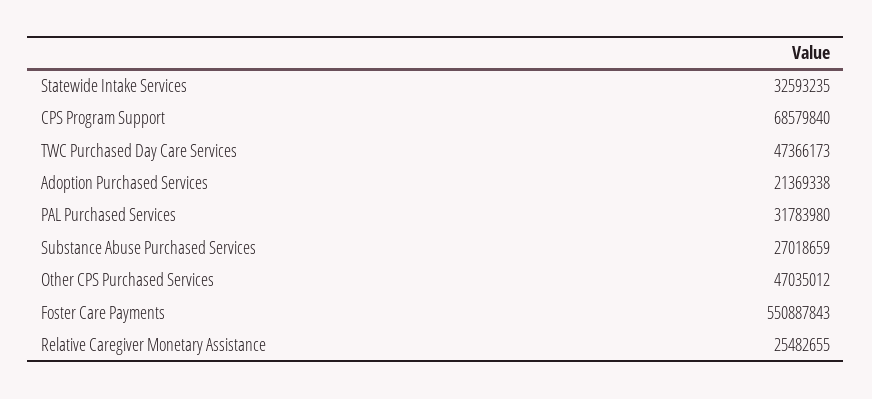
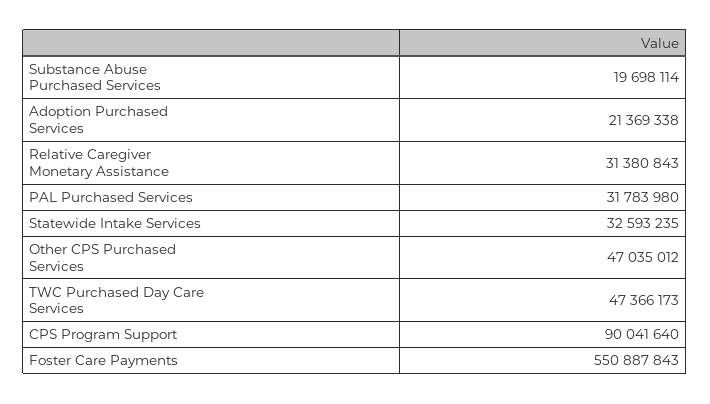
CPS Program Support: 68579840 -> 90041640
Substance Abuse Purchased Services: 27018659 -> 19698114
Relative Caregiver Monetary Assistance: 25482655 -> 31380843

